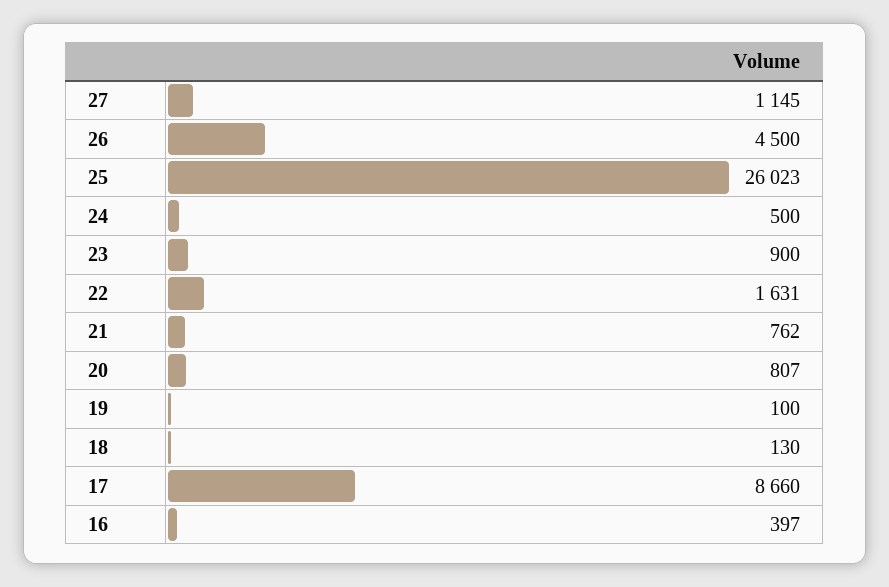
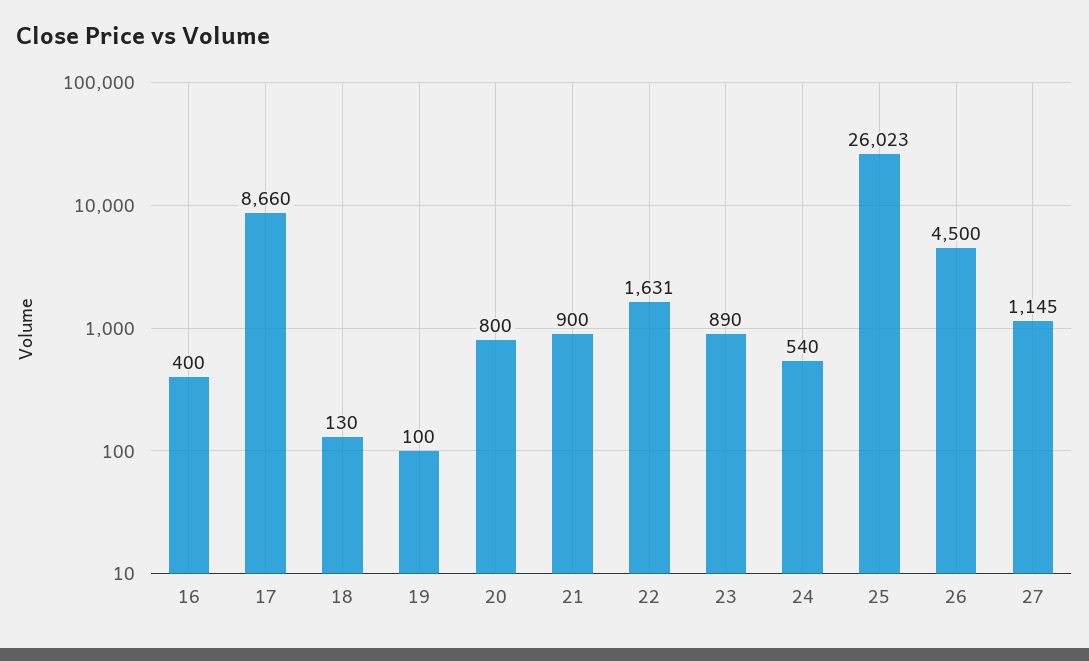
24: 500 -> 540
23: 900 -> 890
21: 762 -> 900
20: 807 -> 800
16: 397 -> 400

